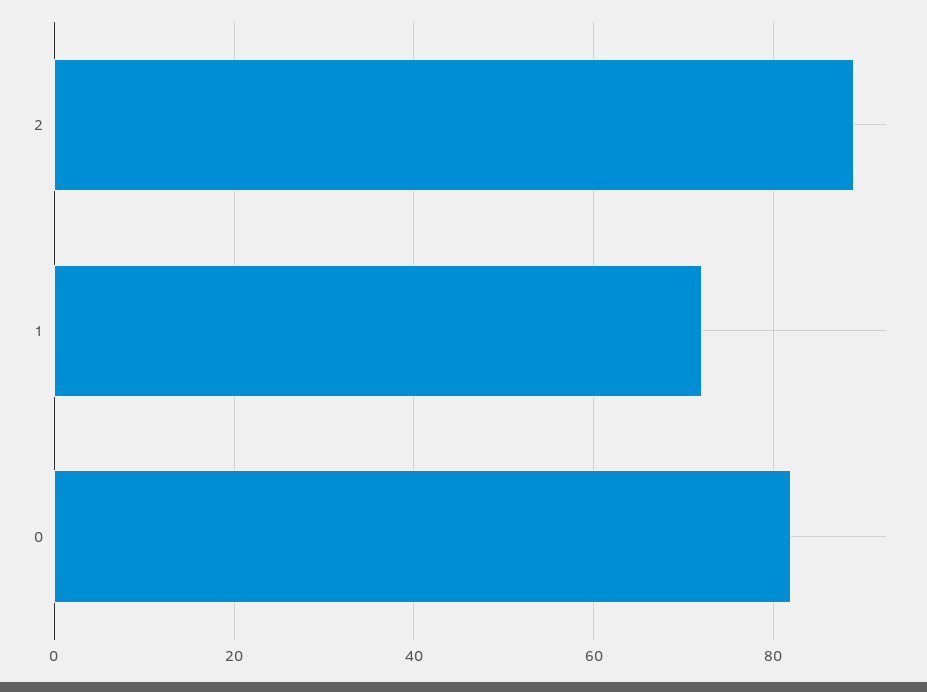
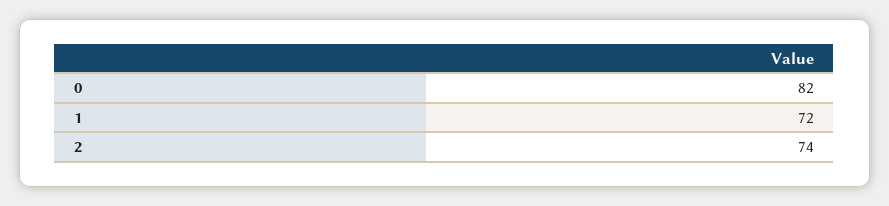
2: 90 -> 74

